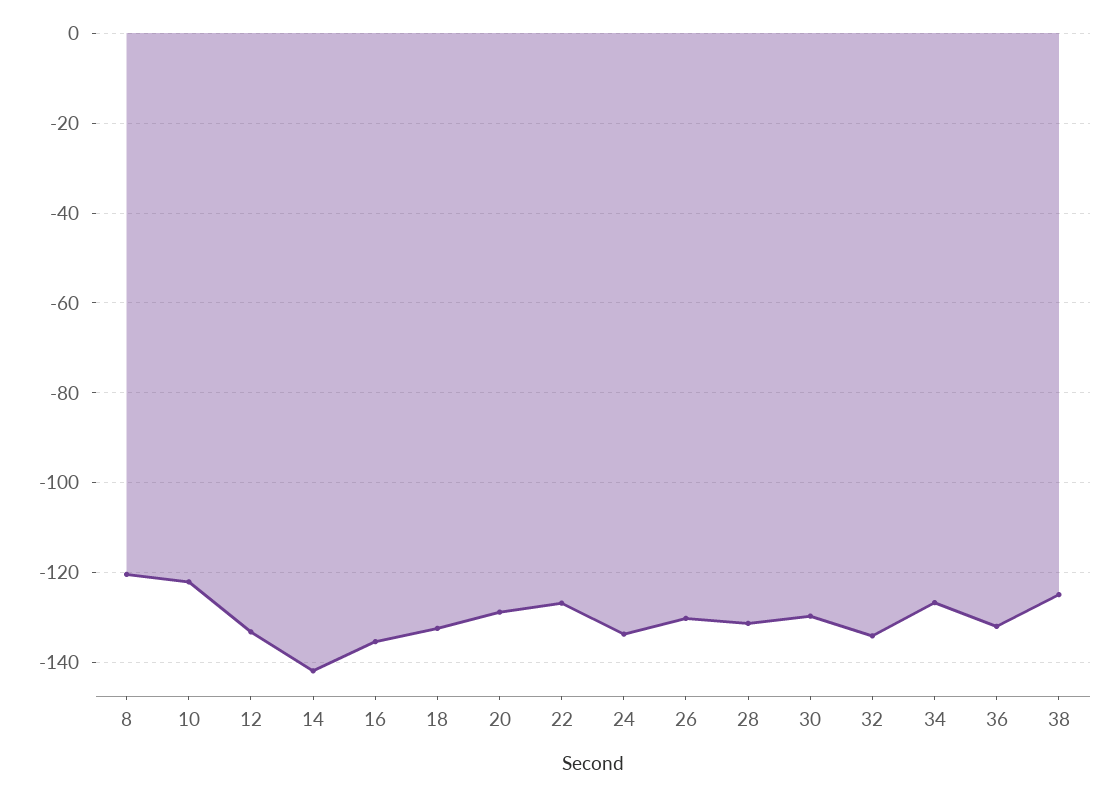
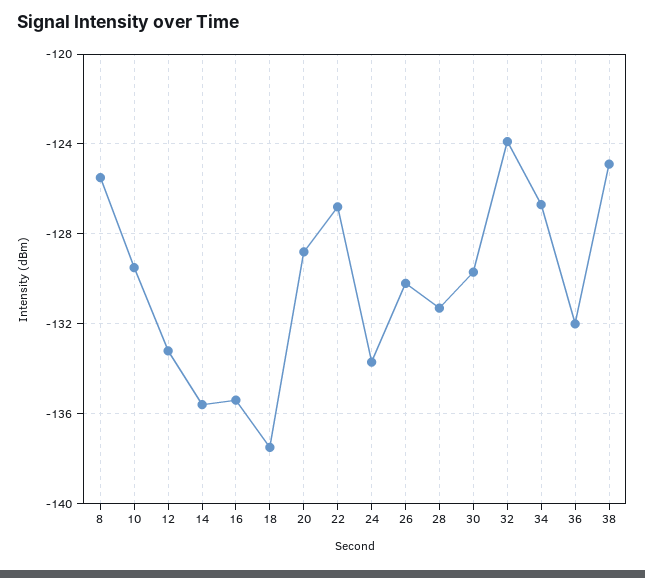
8: -120 -> -125.5
10: -122 -> -129.5
14: -142 -> -135.5
18: -132 -> -137.5
32: -134 -> -124

